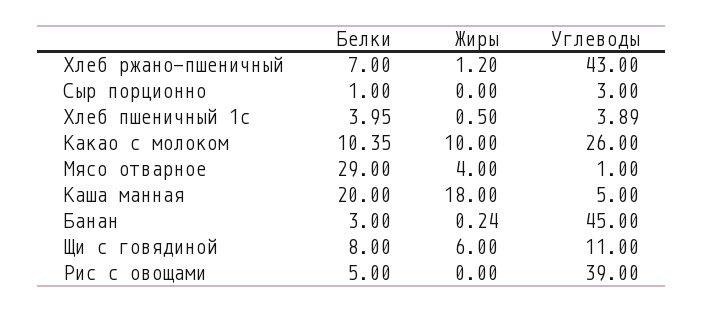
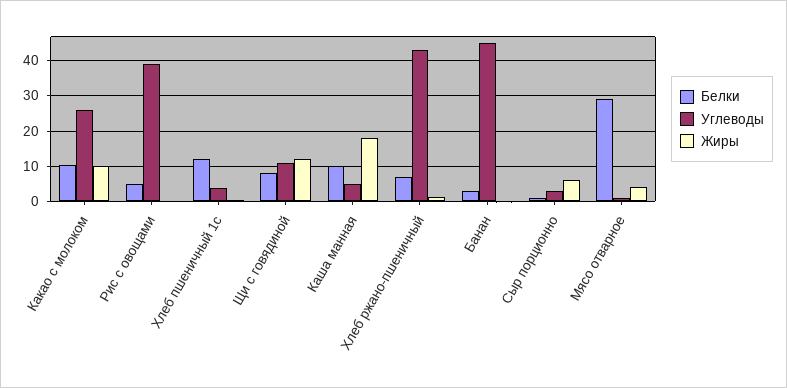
Жиры, Сыр порционно: 0 -> 6
Белки, Хлеб пшеничный 1с: 3.95 -> 12
Белки, Каша манная: 20 -> 10
Жиры, Щи с говядиной: 6 -> 12

